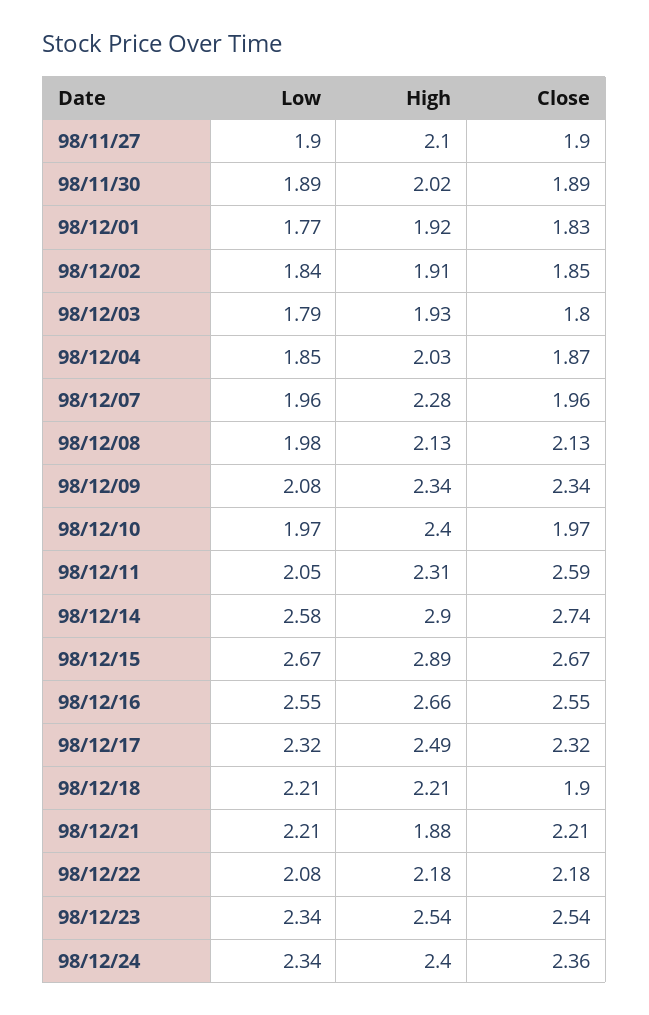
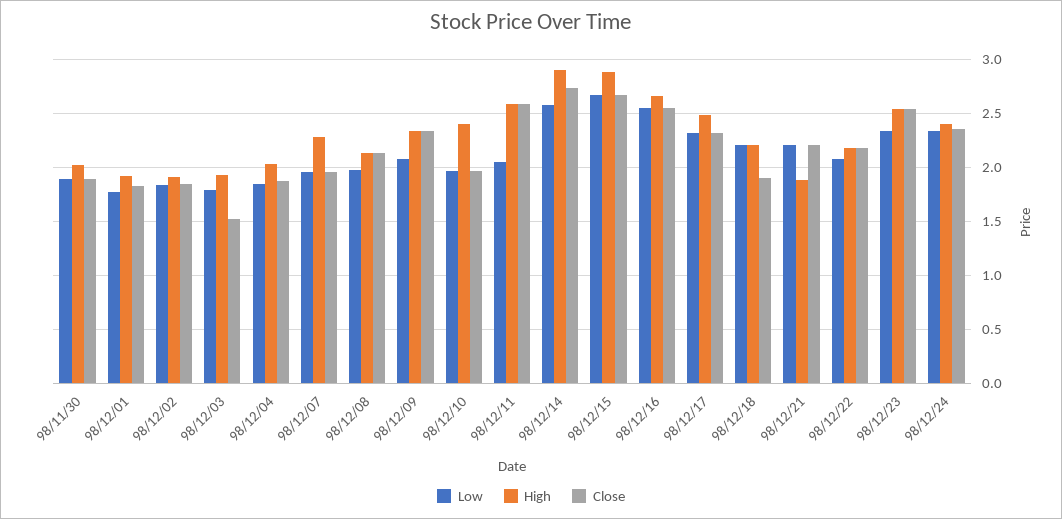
Low, 98/11/27: 1.9 -> none
High, 98/11/27: 2.1 -> none
Close, 98/11/27: 1.9 -> none
Close, 98/12/03: 1.8 -> 1.5
High, 98/12/11: 2.31 -> 2.6

